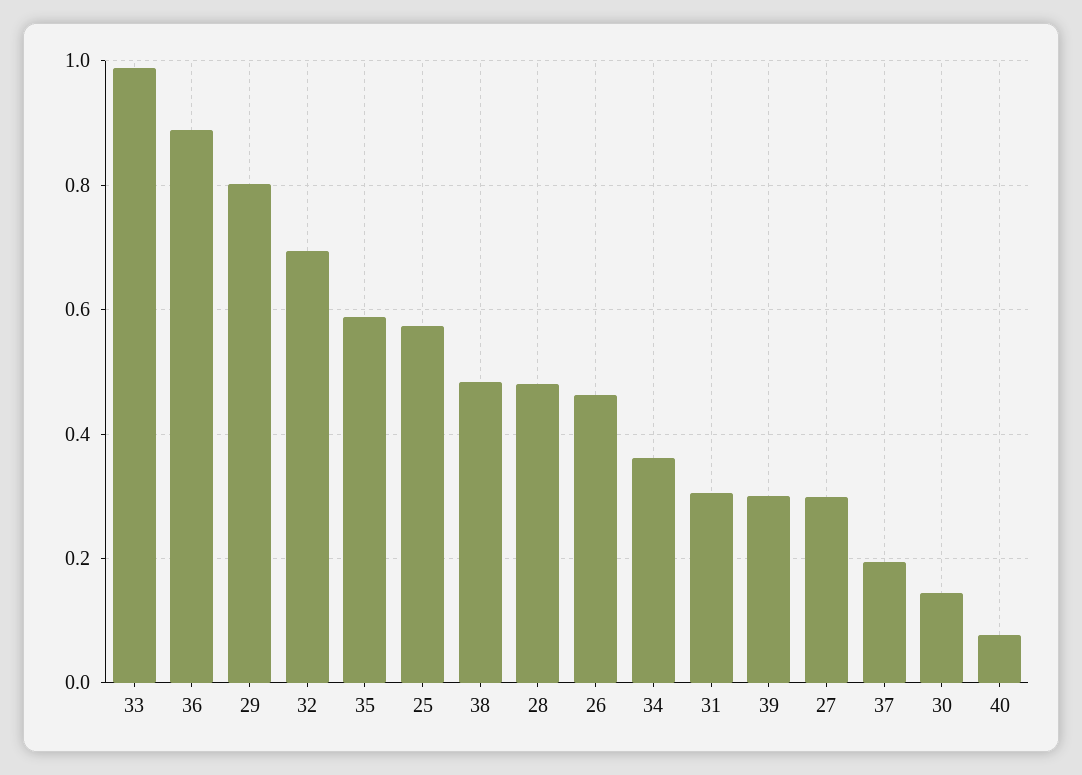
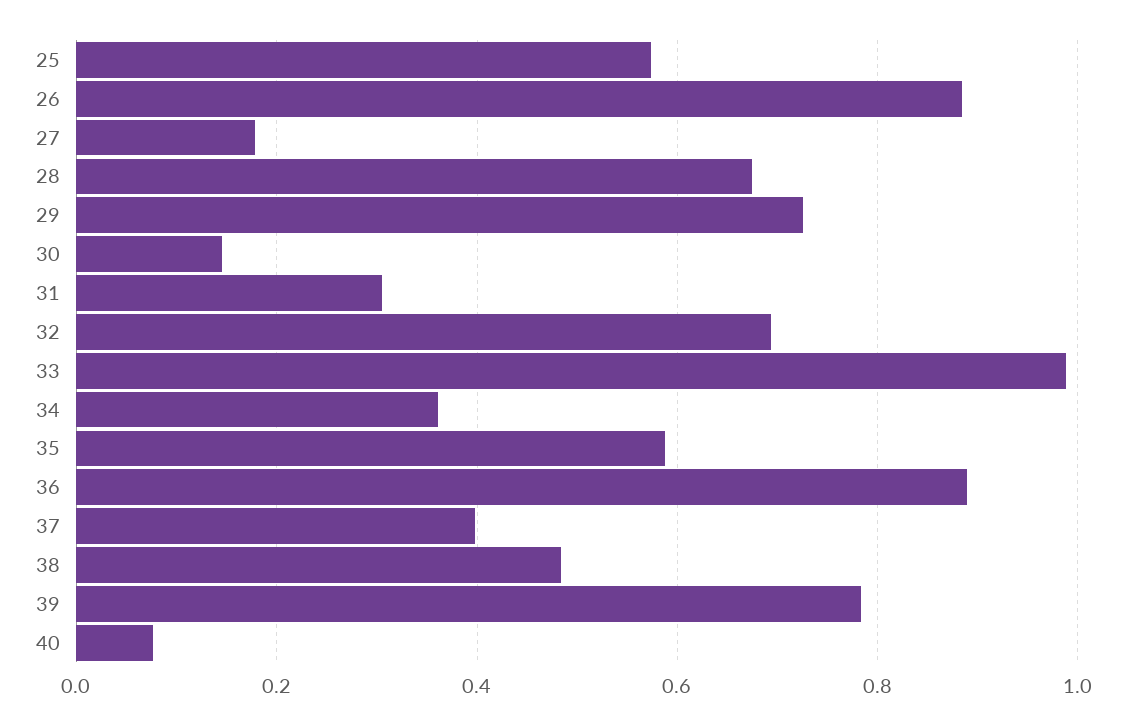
29: 0.8 -> 0.72
28: 0.48 -> 0.68
26: 0.46 -> 0.88
39: 0.3 -> 0.78
27: 0.3 -> 0.18
37: 0.2 -> 0.4

